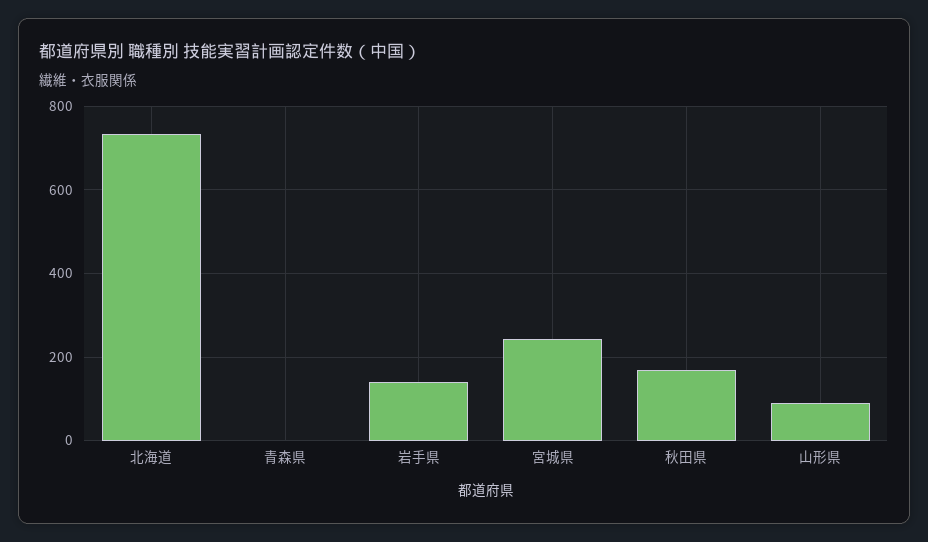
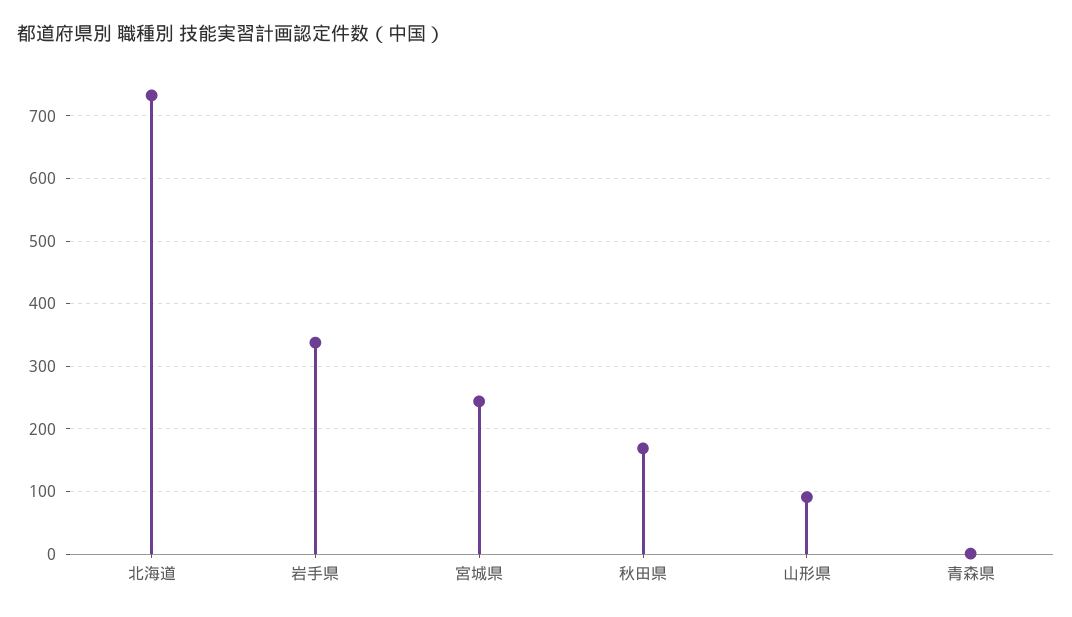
岩手県: 140 -> 340

